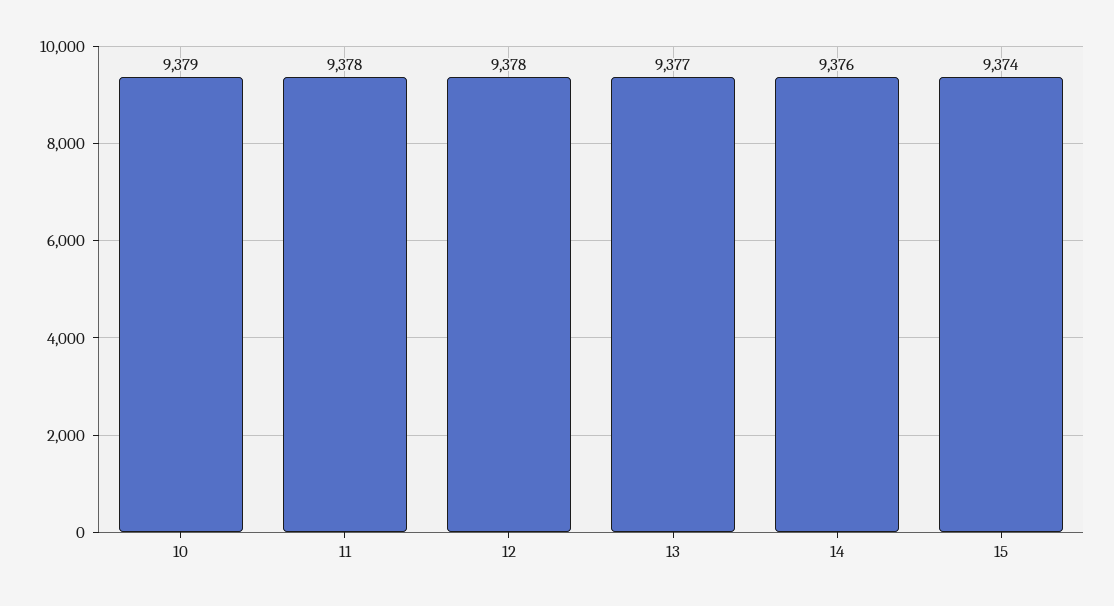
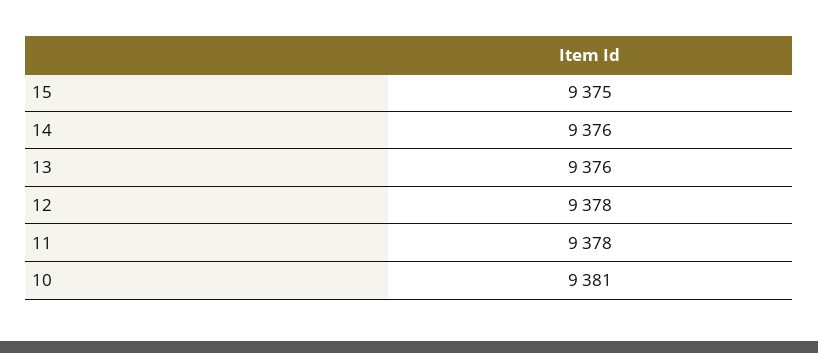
10: 9379 -> 9381
13: 9377 -> 9376
15: 9374 -> 9375

